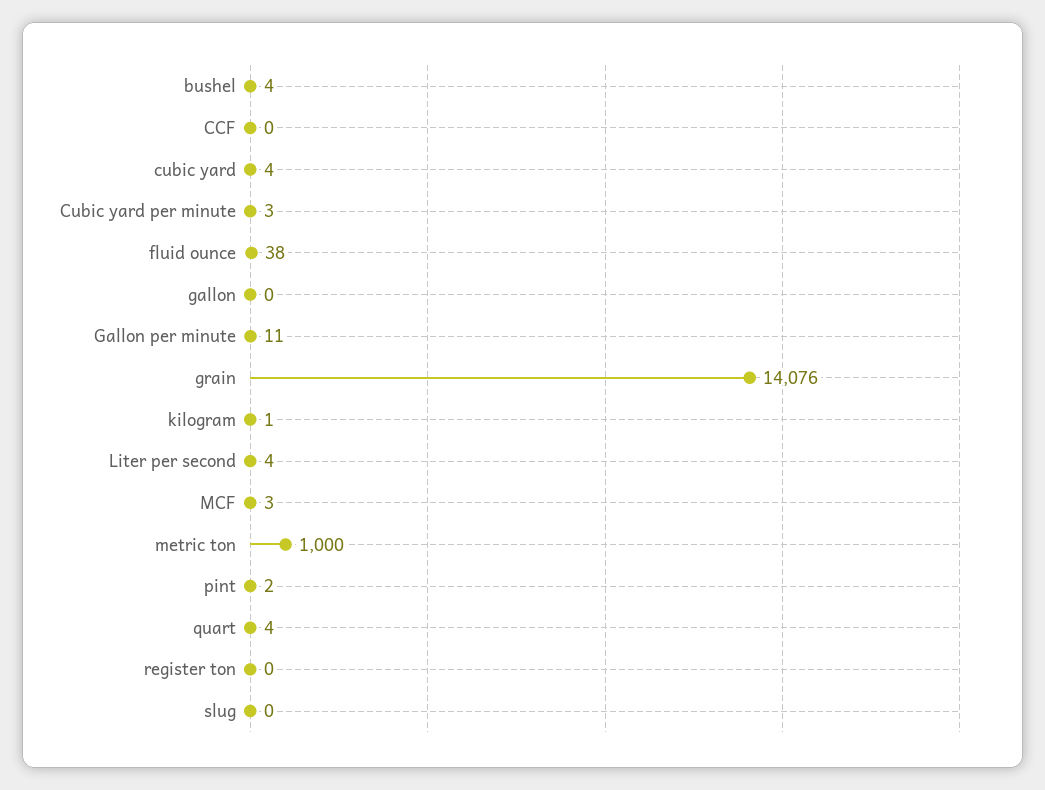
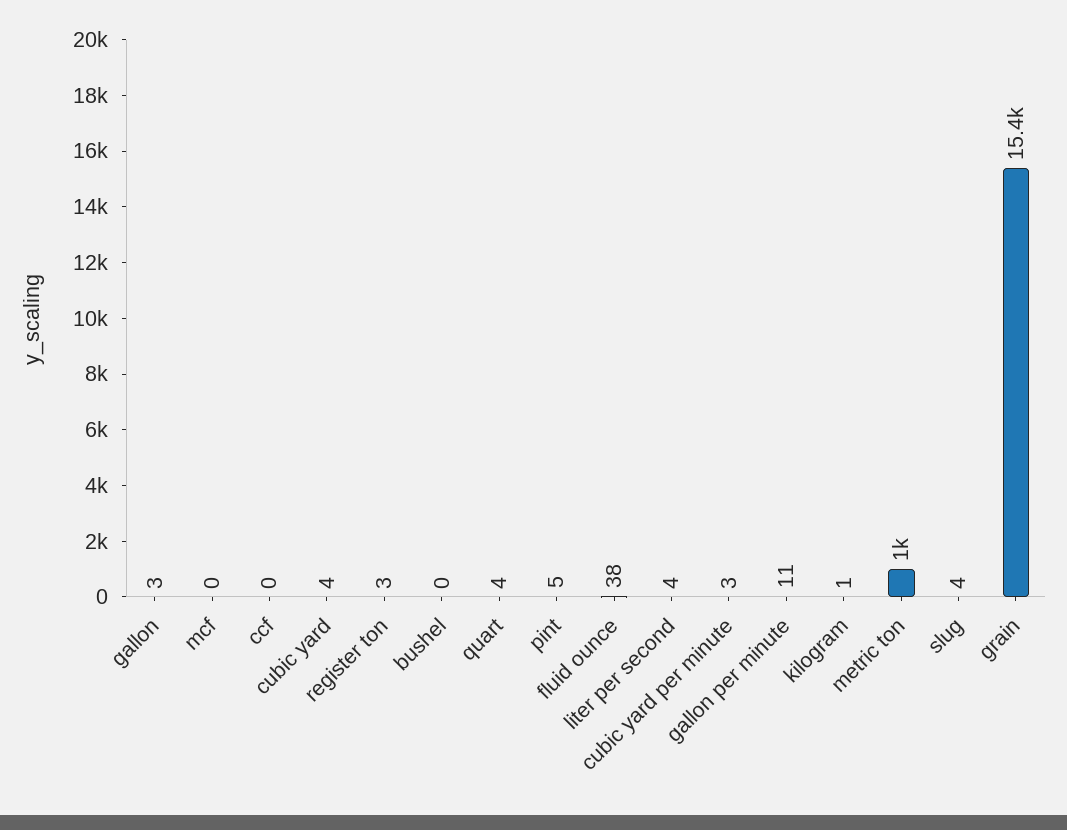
bushel: 4 -> 0
gallon: 0 -> 3
grain: 14076 -> 15400
MCF: 3 -> 0
pint: 2 -> 5
register ton: 0 -> 3
slug: 0 -> 4

